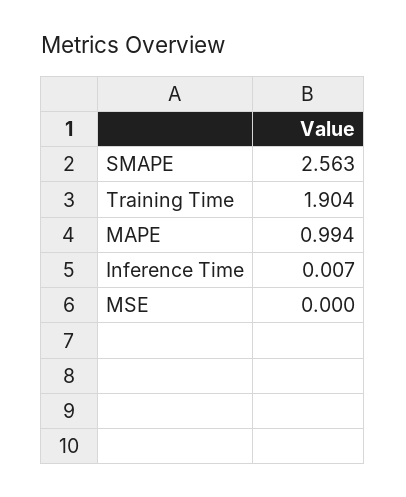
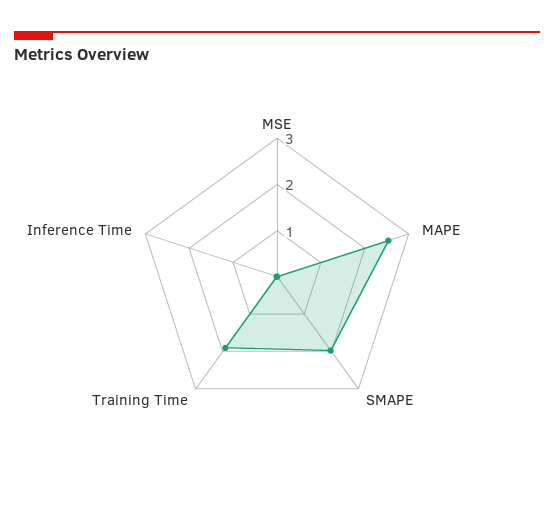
SMAPE: 2.563 -> 2
MAPE: 0.994 -> 2.6

